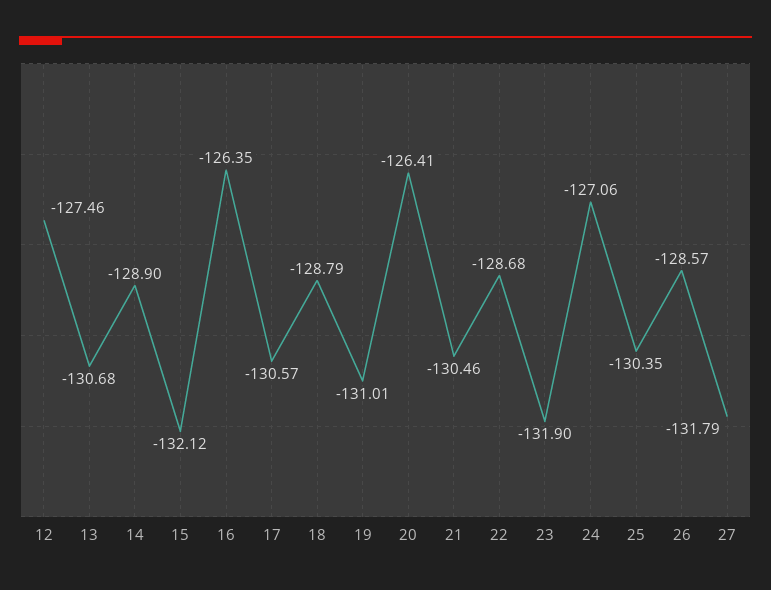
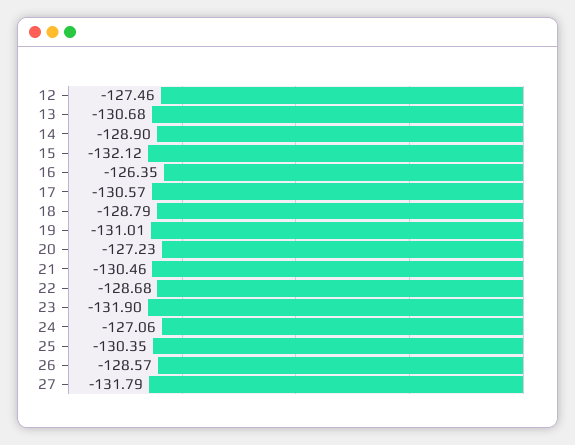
20: -126.41 -> -127.23

